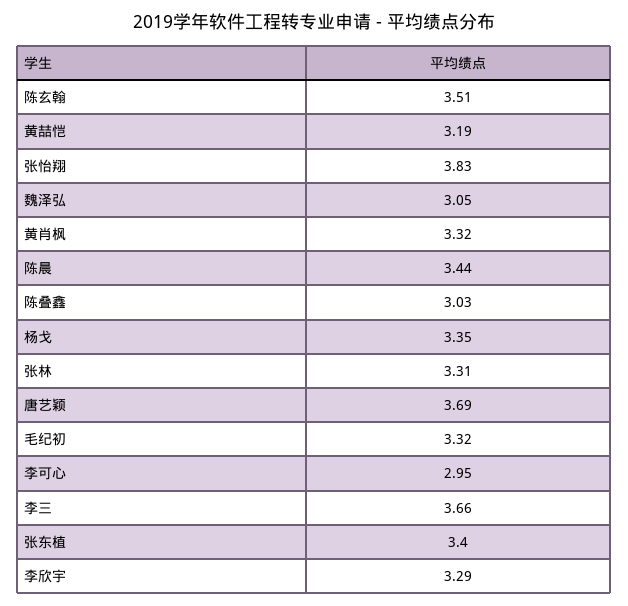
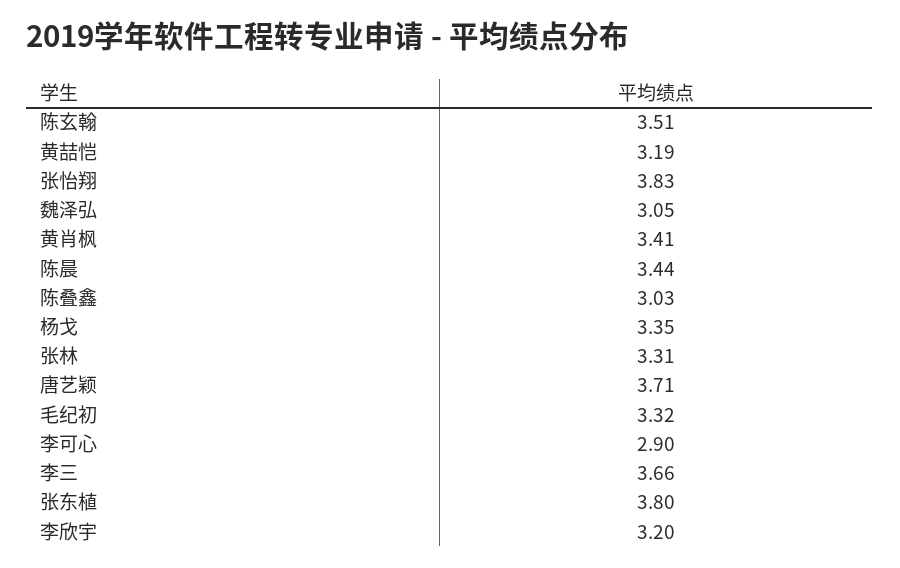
黄肖枫: 3.32 -> 3.41
唐艺颖: 3.69 -> 3.71
李可心: 2.95 -> 2.9
张东植: 3.4 -> 3.8
李欣宇: 3.29 -> 3.2

